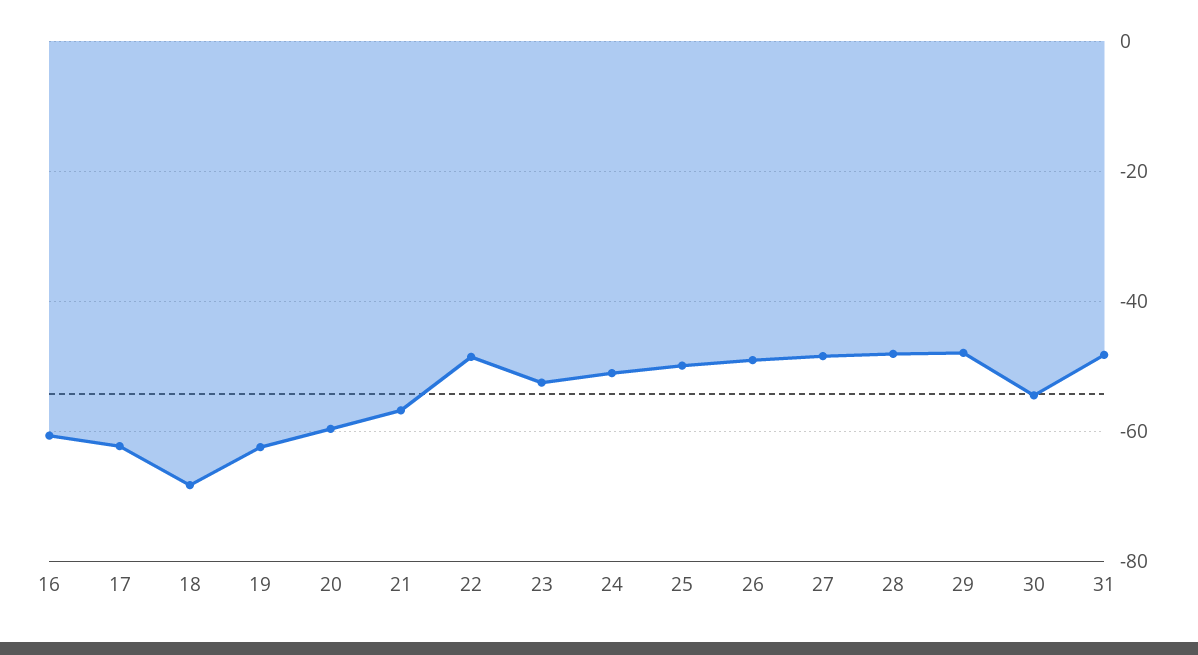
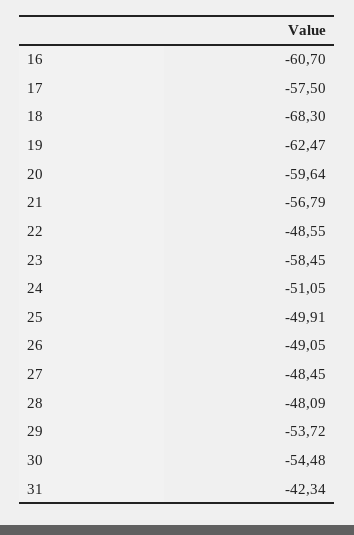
17: -62 -> -57.5
23: -52 -> -58.45
29: -48 -> -53.72
31: -48 -> -42.34

